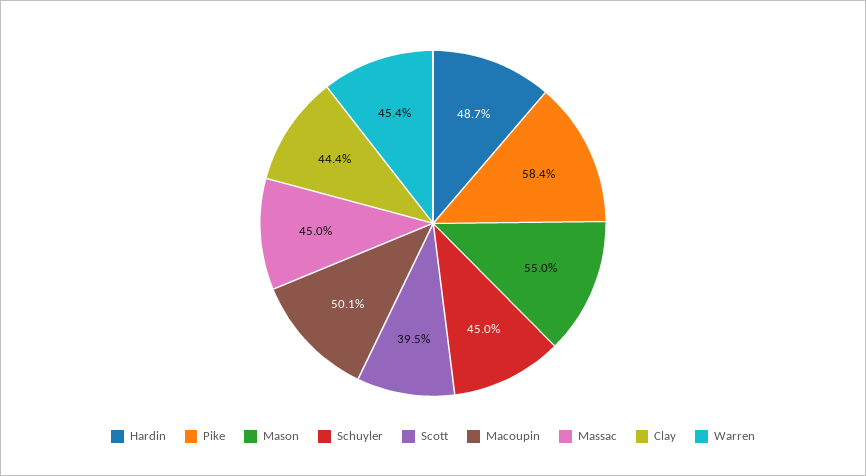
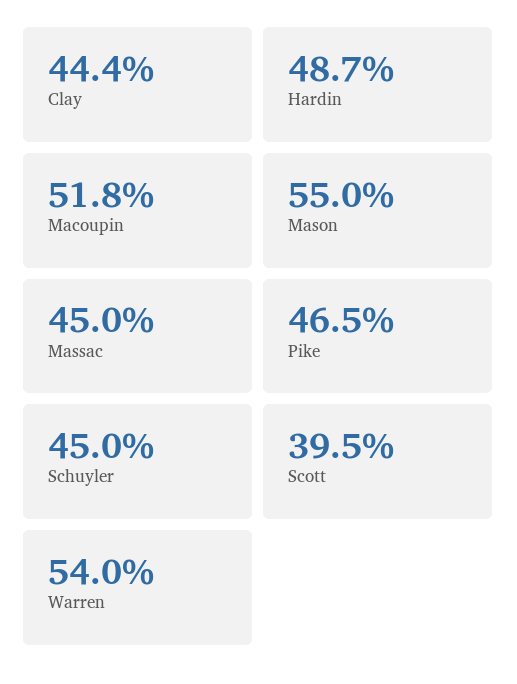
Pike: 58.4 -> 46.5
Macoupin: 50.1 -> 51.8
Warren: 45.4 -> 54

